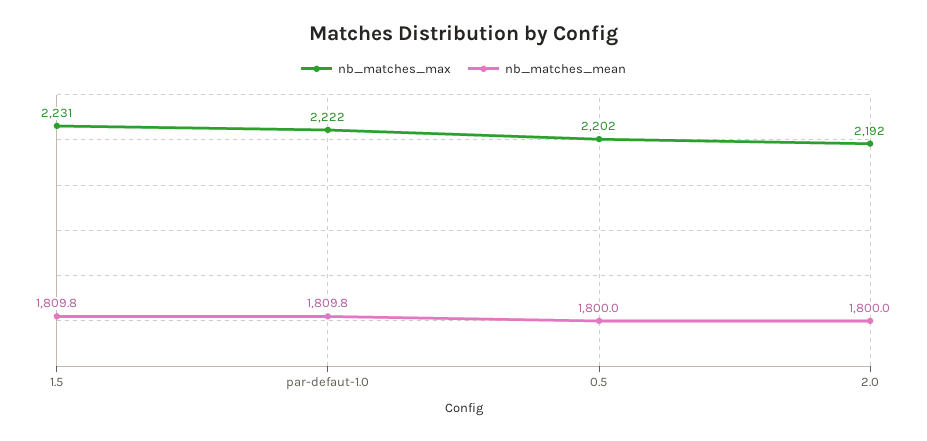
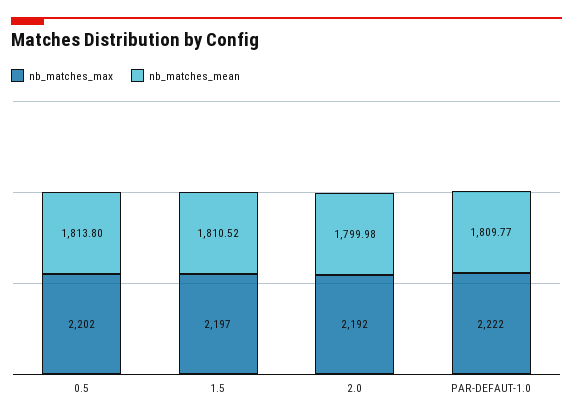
nb_matches_max, 1.5: 2231 -> 2197
nb_matches_mean, 1.5: 1809.8 -> 1810.52
nb_matches_mean, 0.5: 1800 -> 1813.8

